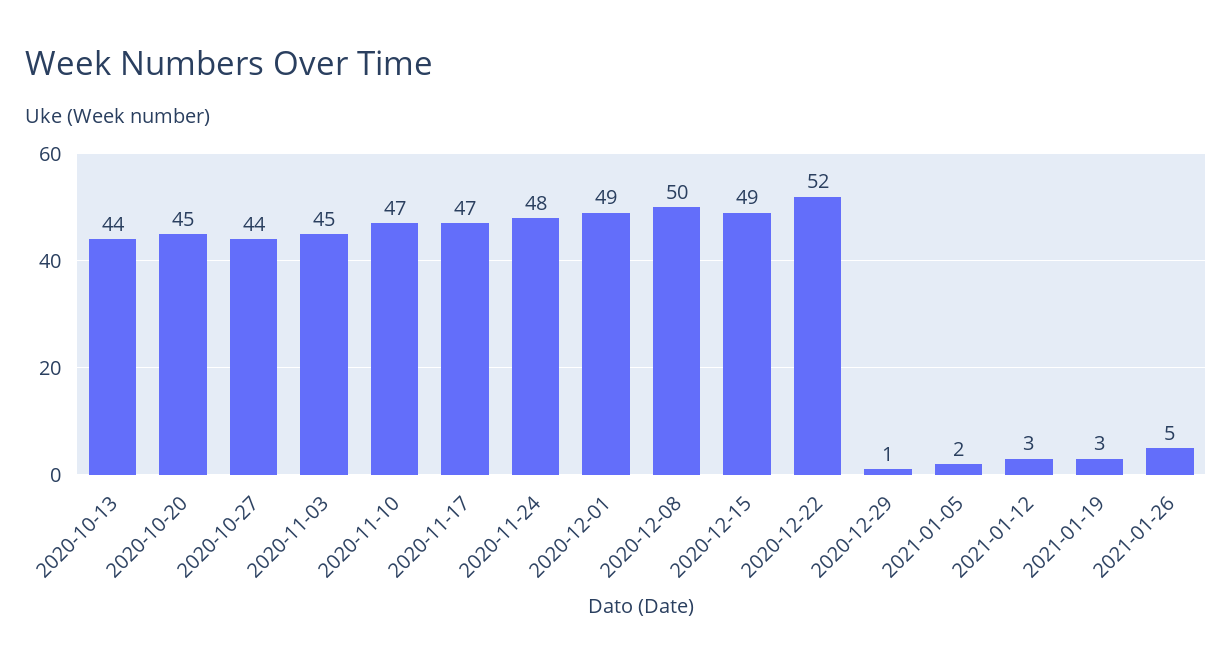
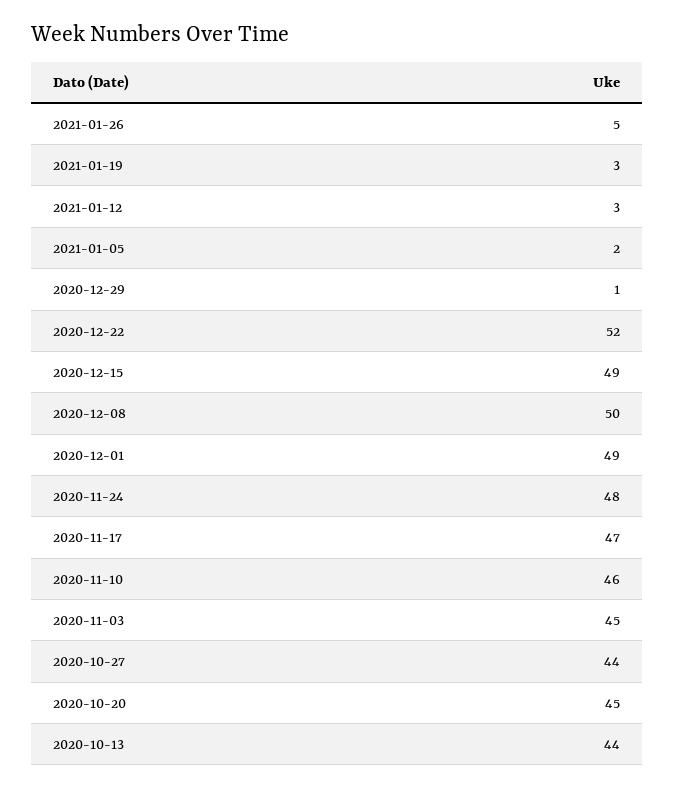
2020-11-10: 47 -> 46

